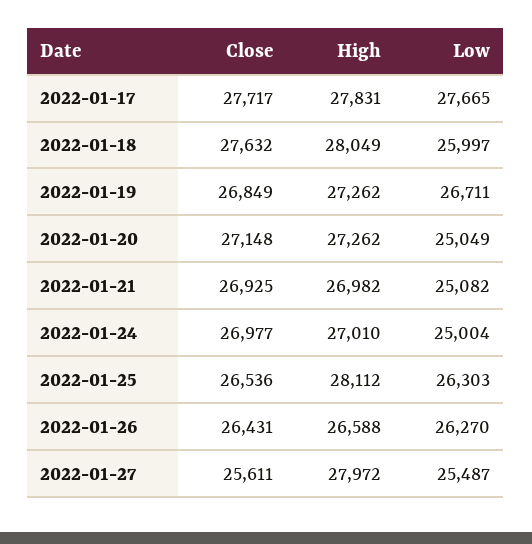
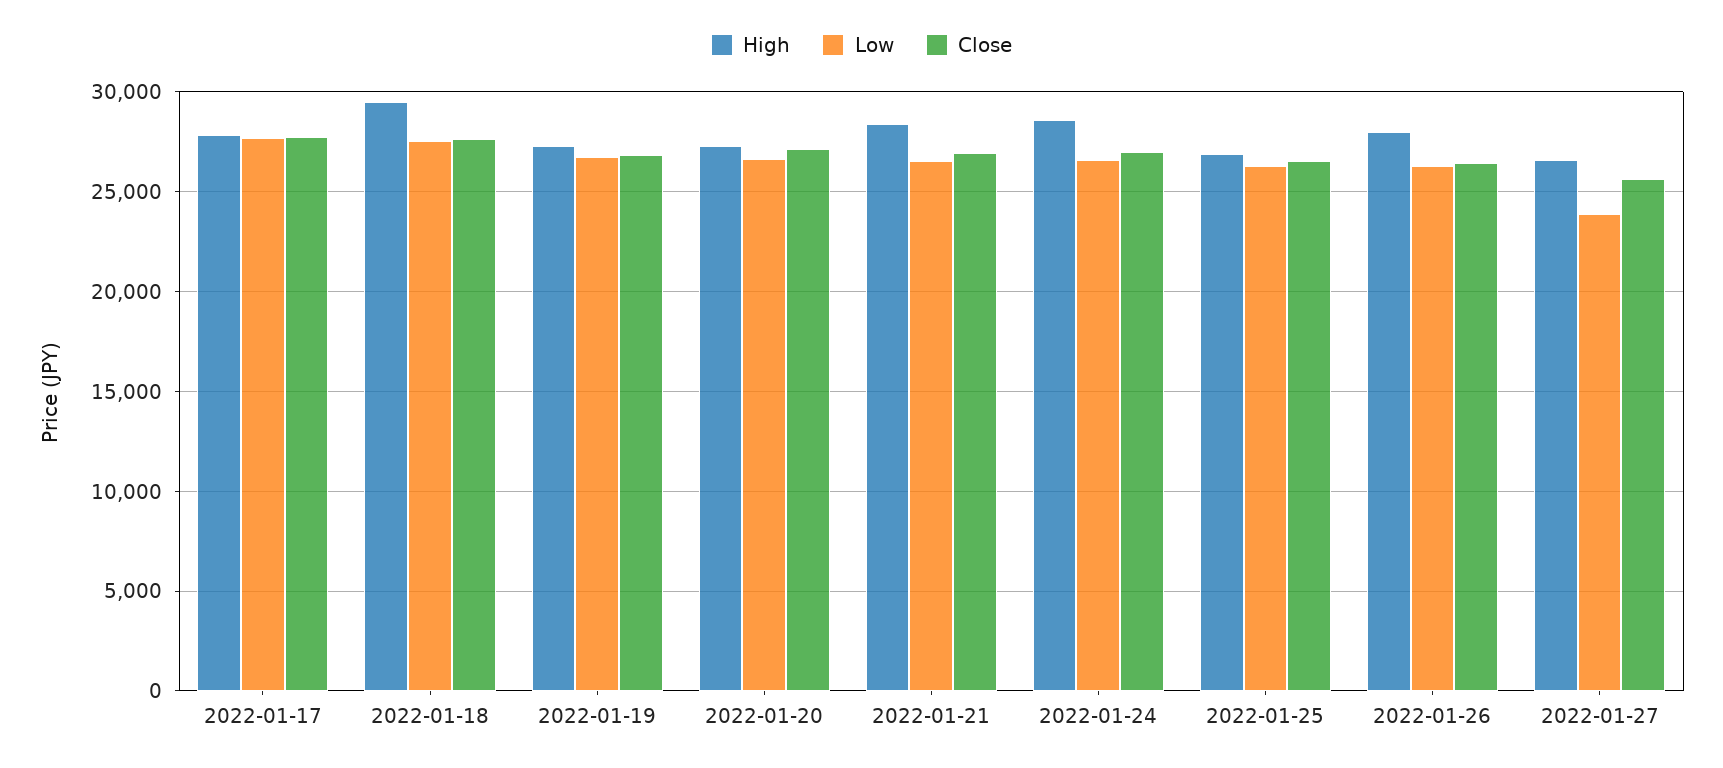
High, 2022-01-18: 28049 -> 29500
Low, 2022-01-18: 25997 -> 27500
Low, 2022-01-20: 25049 -> 26500
High, 2022-01-21: 26982 -> 28500
Low, 2022-01-21: 25082 -> 26500
High, 2022-01-24: 27010 -> 28500
Low, 2022-01-24: 25004 -> 26500
High, 2022-01-25: 28112 -> 27000
High, 2022-01-26: 26588 -> 28000
High, 2022-01-27: 27972 -> 26500
Low, 2022-01-27: 25487 -> 24000

